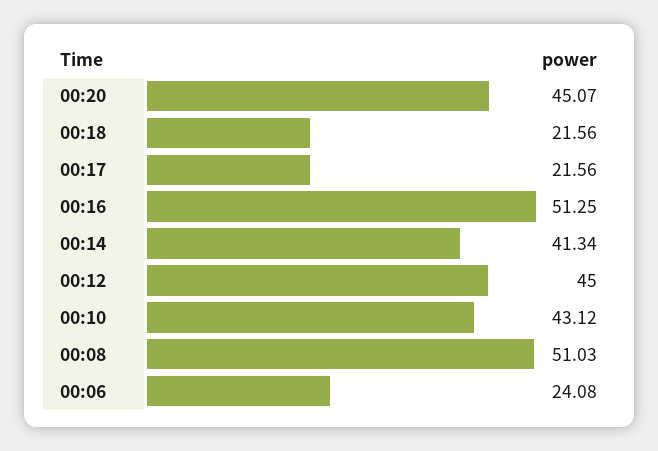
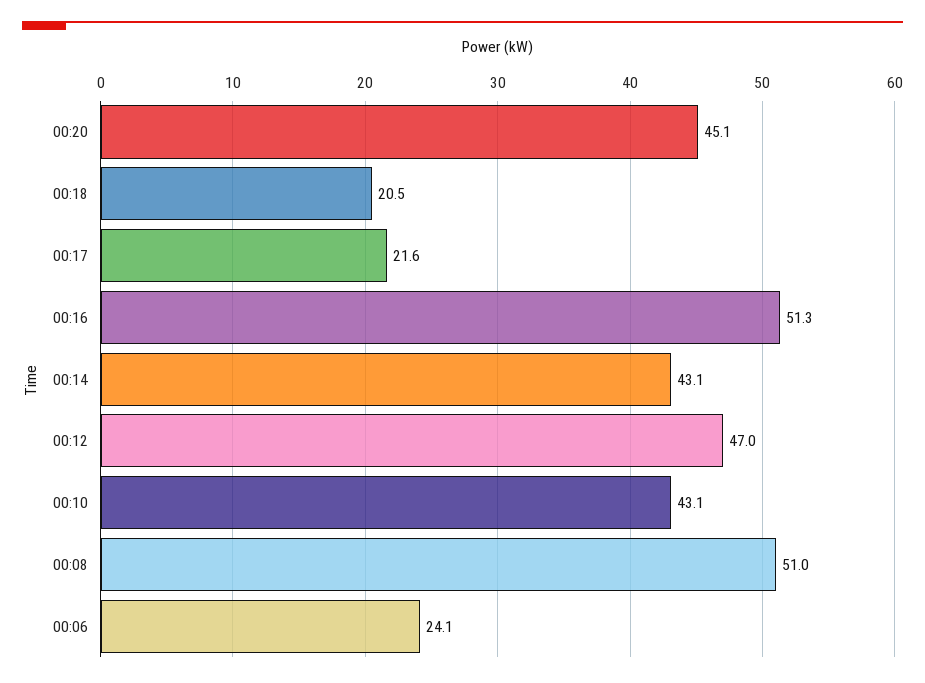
00:18: 21.56 -> 20.5
00:14: 41.34 -> 43.1
00:12: 45 -> 47

